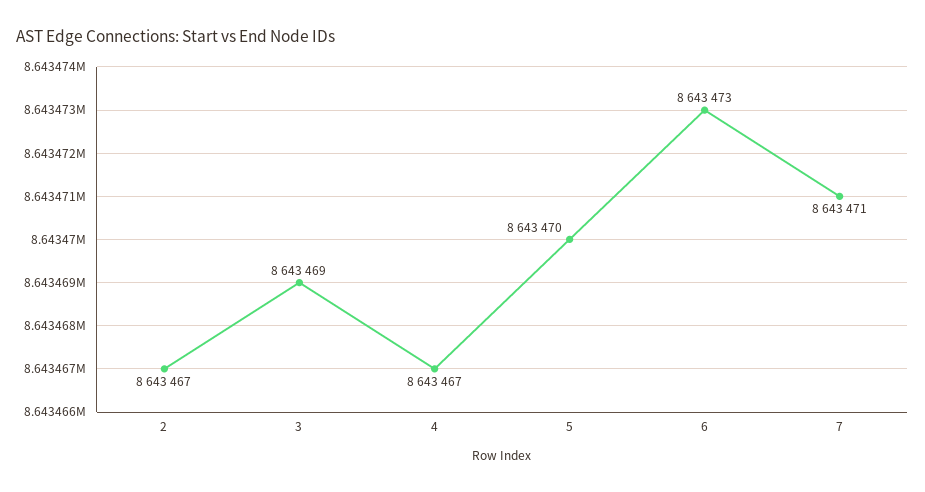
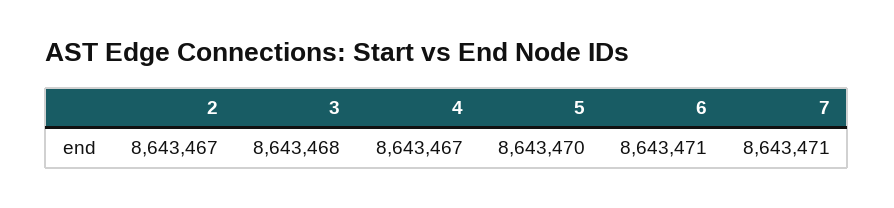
3: 8643469 -> 8643468
6: 8643473 -> 8643471

